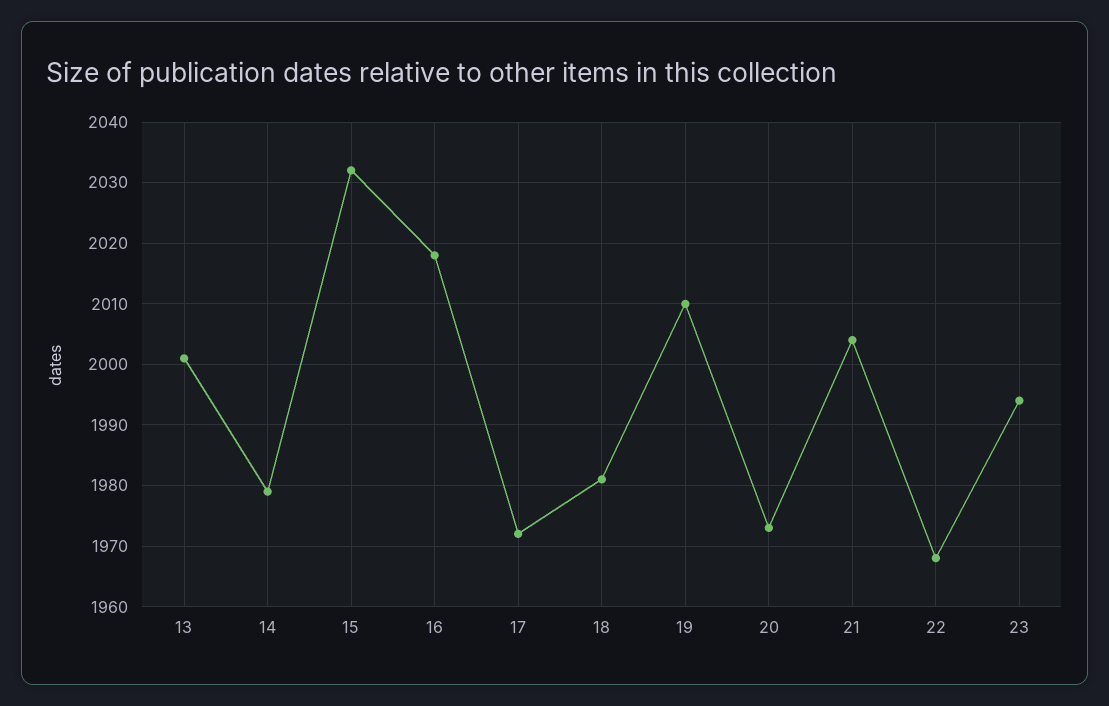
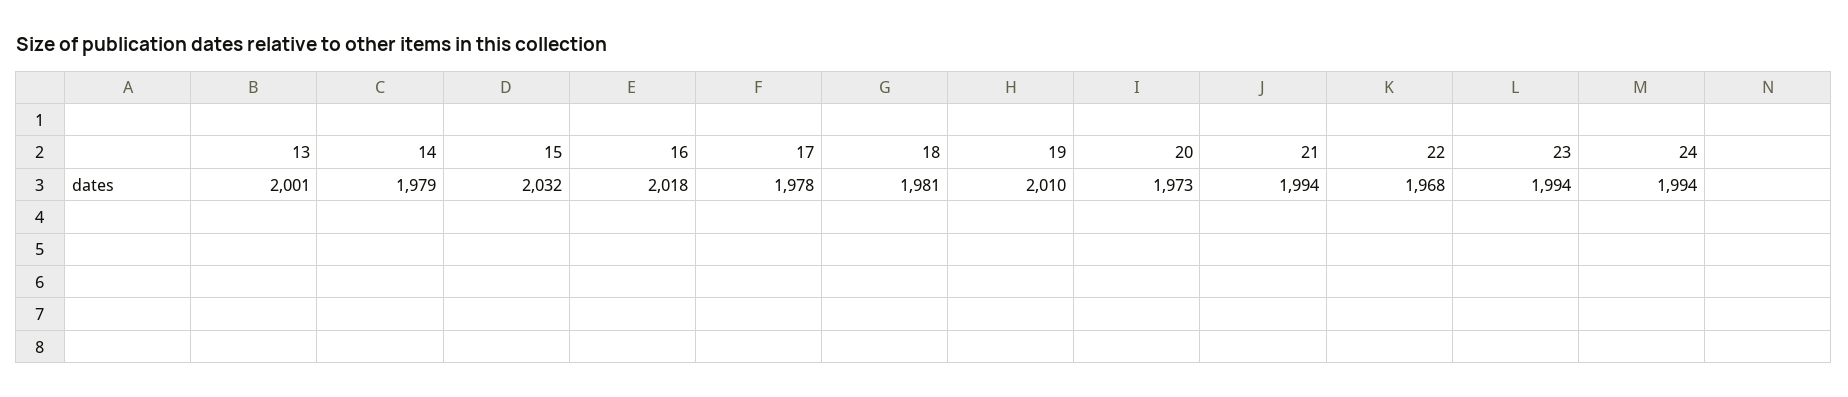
17: 1972 -> 1978
21: 2004 -> 1994
24: none -> 1994

